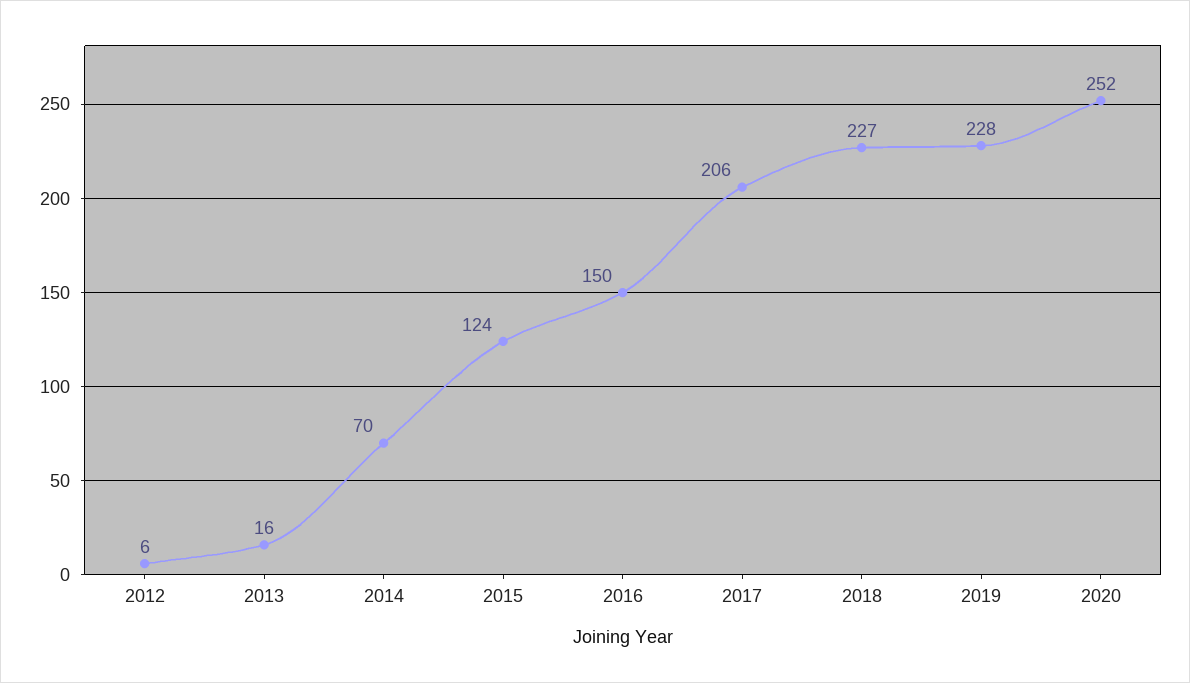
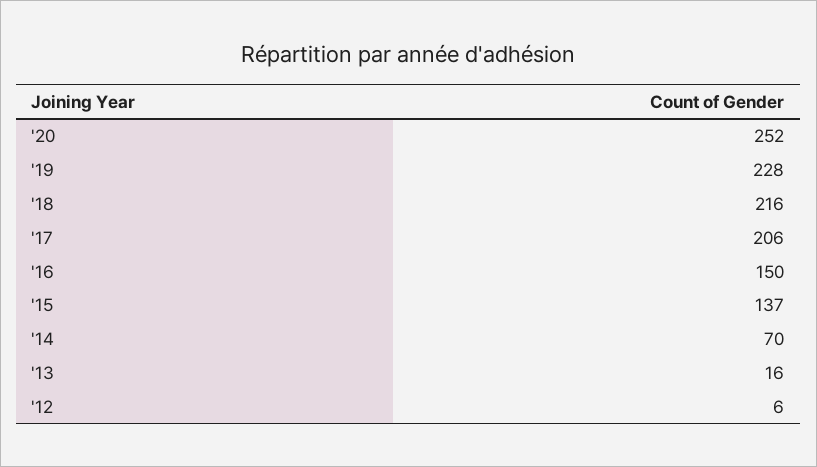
2015: 124 -> 137
2018: 227 -> 216

